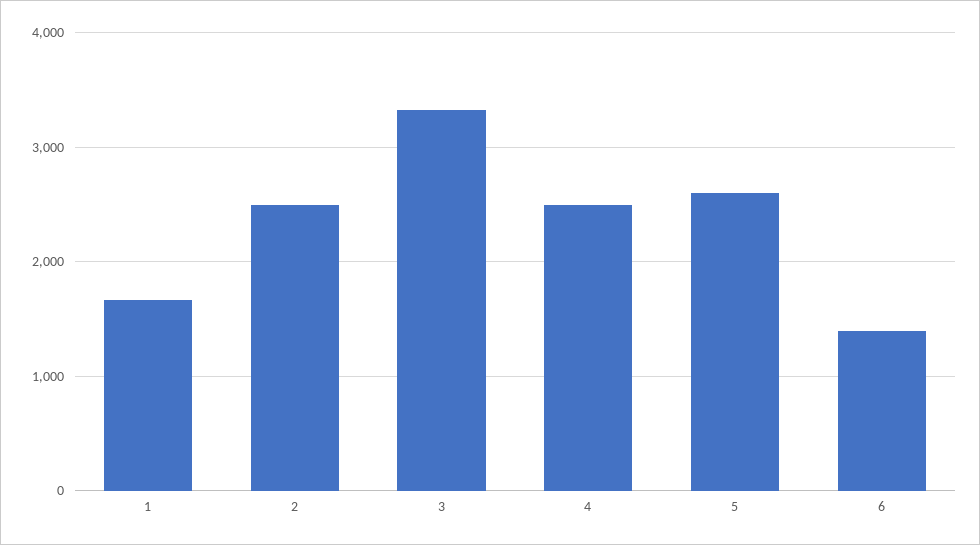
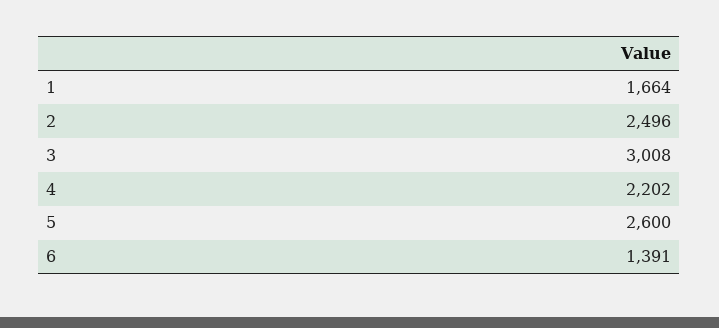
3: 3300 -> 3008
4: 2500 -> 2202

